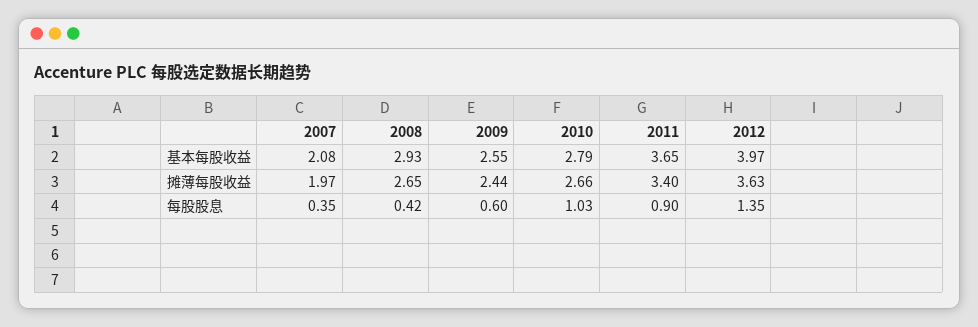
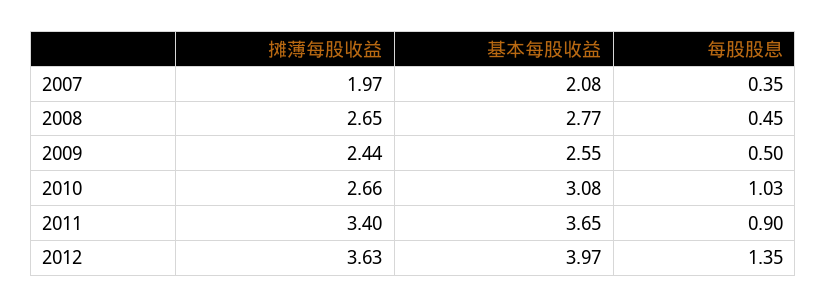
2008, 基本每股收益: 2.93 -> 2.77
2010, 基本每股收益: 2.79 -> 3.08
2008, 每股股息: 0.42 -> 0.45
2009, 每股股息: 0.6 -> 0.5

